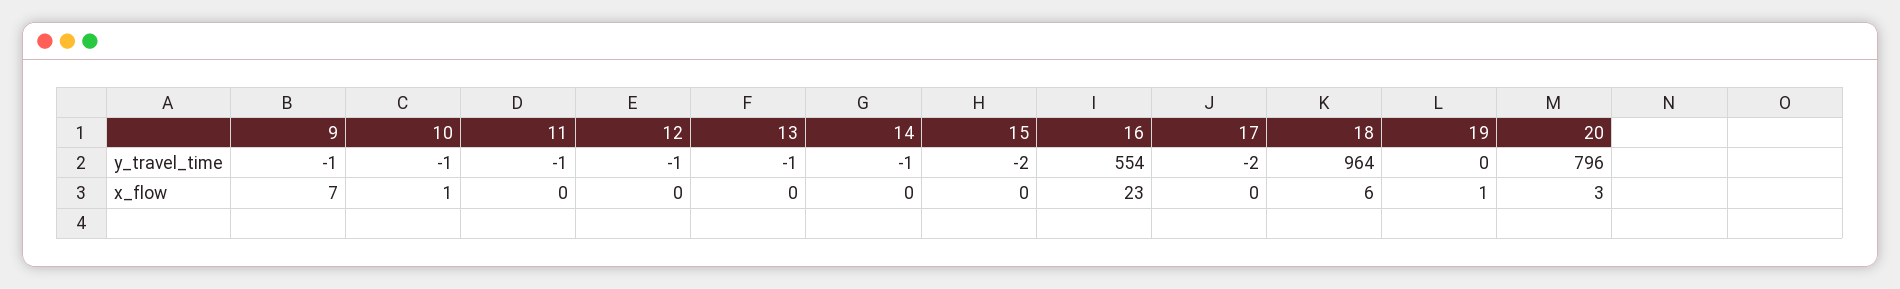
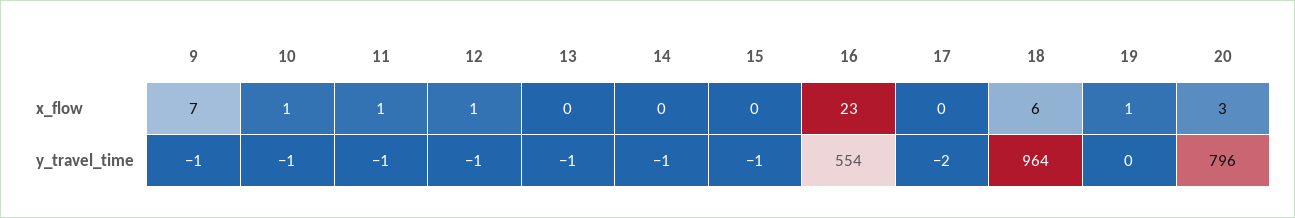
15, y_travel_time: -2 -> -1
11, x_flow: 0 -> 1
12, x_flow: 0 -> 1

